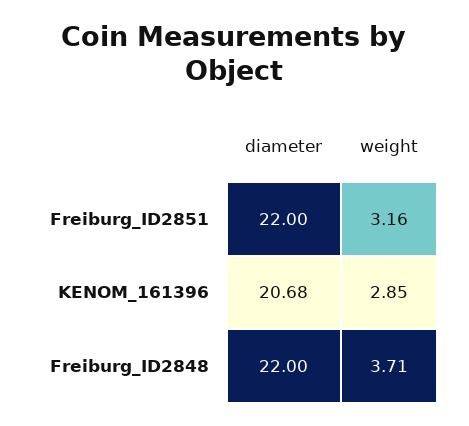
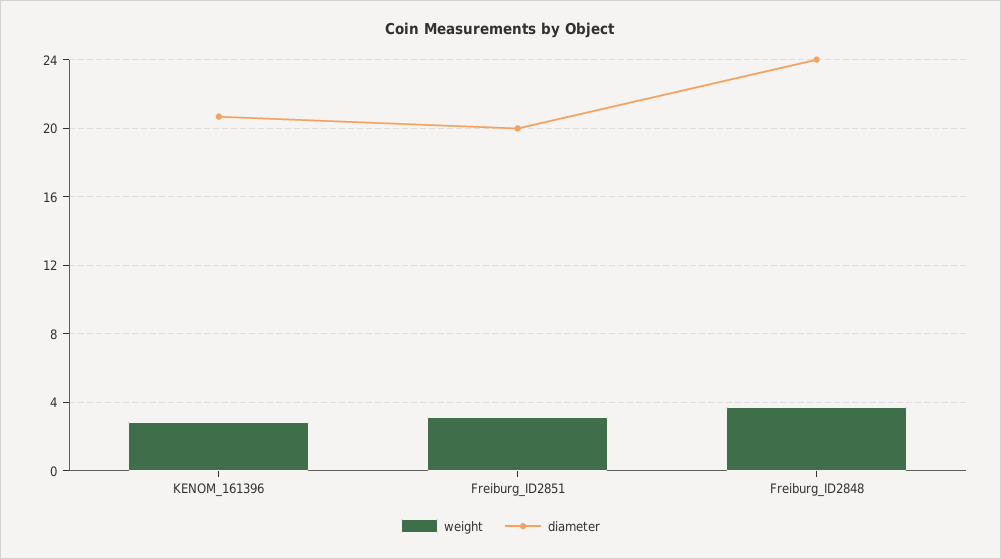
diameter, Freiburg_ID2851: 22 -> 20
diameter, Freiburg_ID2848: 22 -> 24

